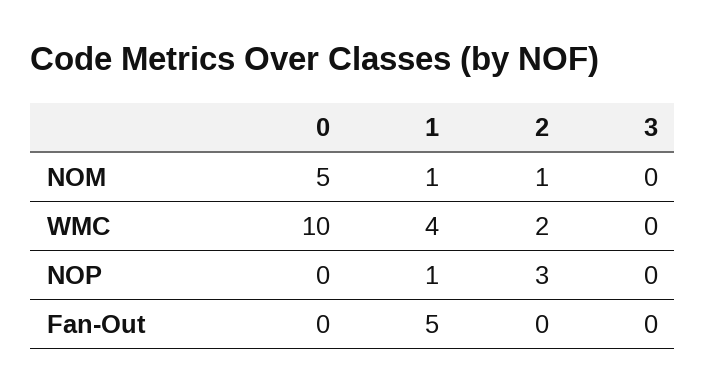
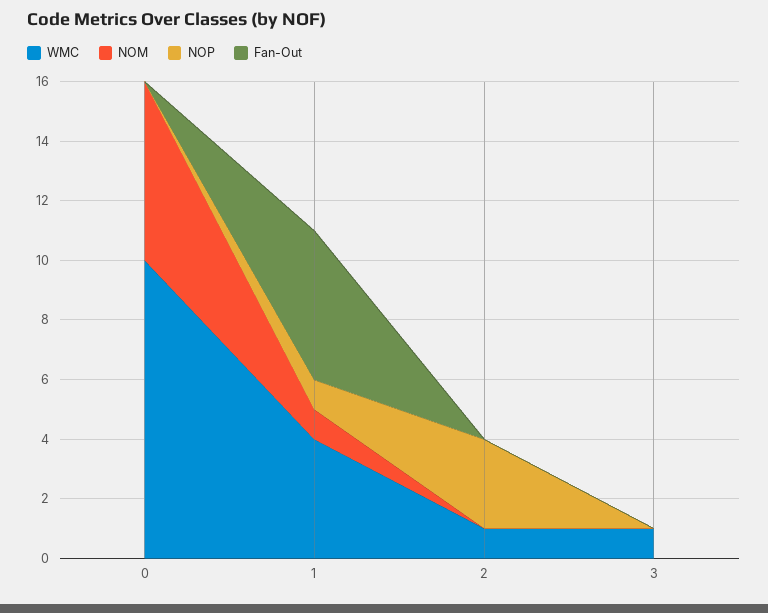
NOM, 0: 5 -> 6
NOM, 2: 1 -> 0
WMC, 2: 2 -> 1
WMC, 3: 0 -> 1

